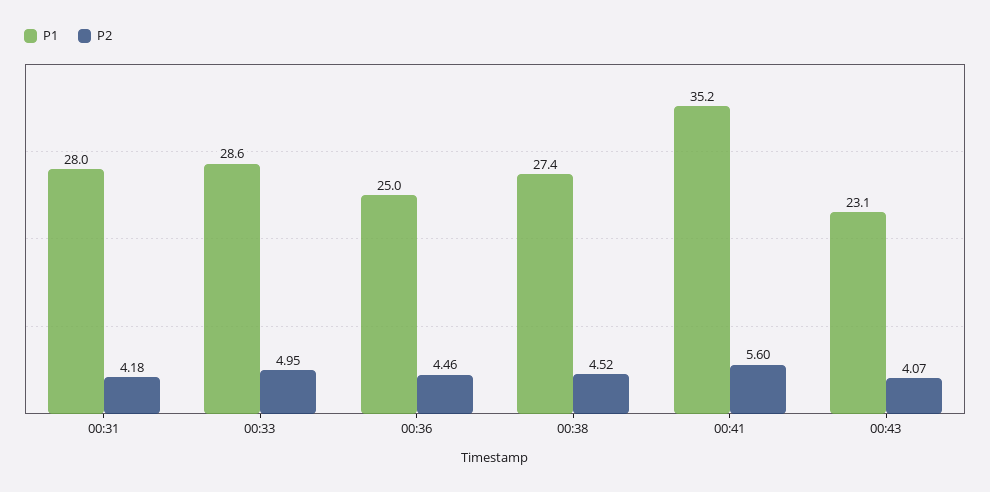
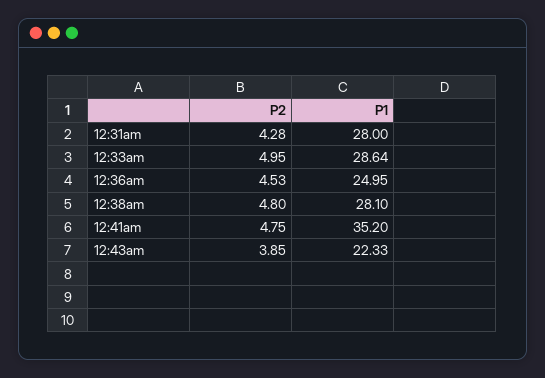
P2, 00:31: 4.18 -> 4.28
P2, 00:36: 4.46 -> 4.53
P1, 00:38: 27.4 -> 28.1
P2, 00:38: 4.52 -> 4.8
P2, 00:41: 5.6 -> 4.75
P1, 00:43: 23.1 -> 22.33
P2, 00:43: 4.07 -> 3.85

